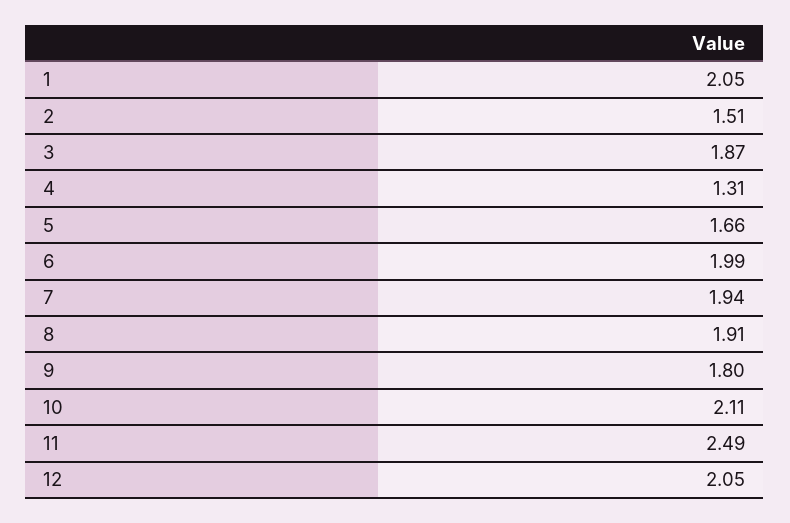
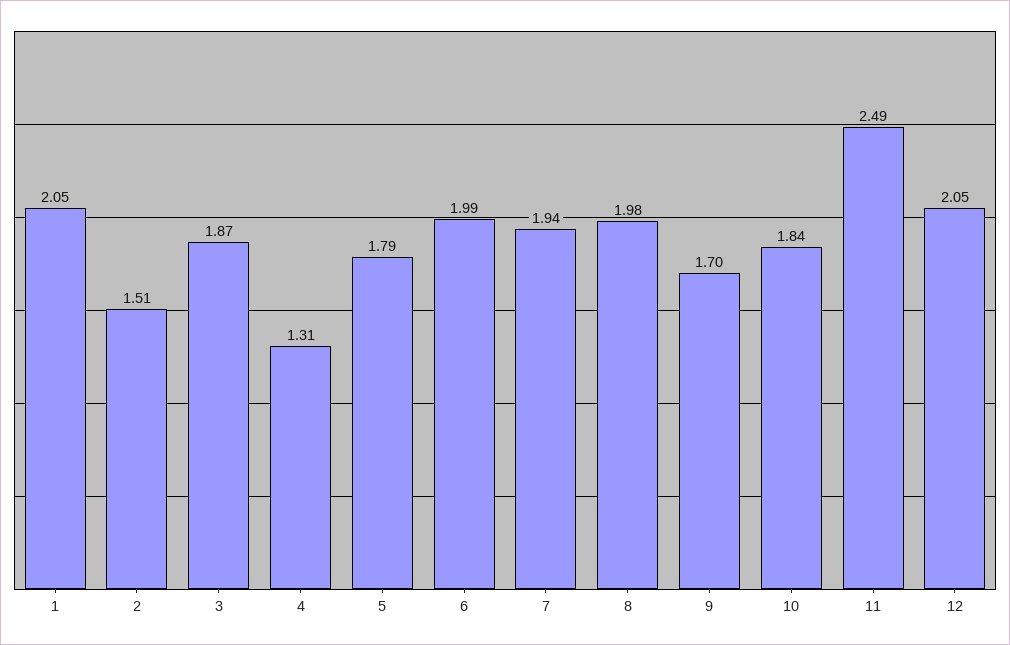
5: 1.66 -> 1.79
8: 1.91 -> 1.98
9: 1.8 -> 1.7
10: 2.11 -> 1.84

